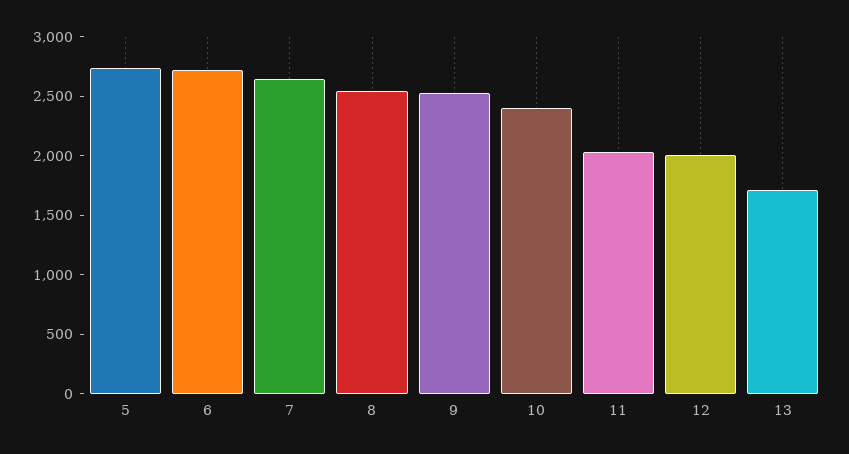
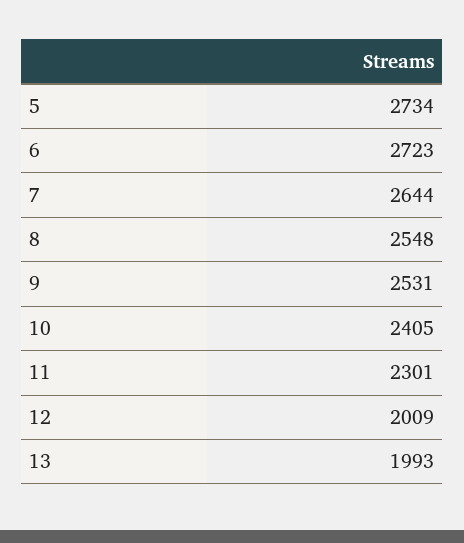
11: 2000 -> 2301
13: 1700 -> 1993

